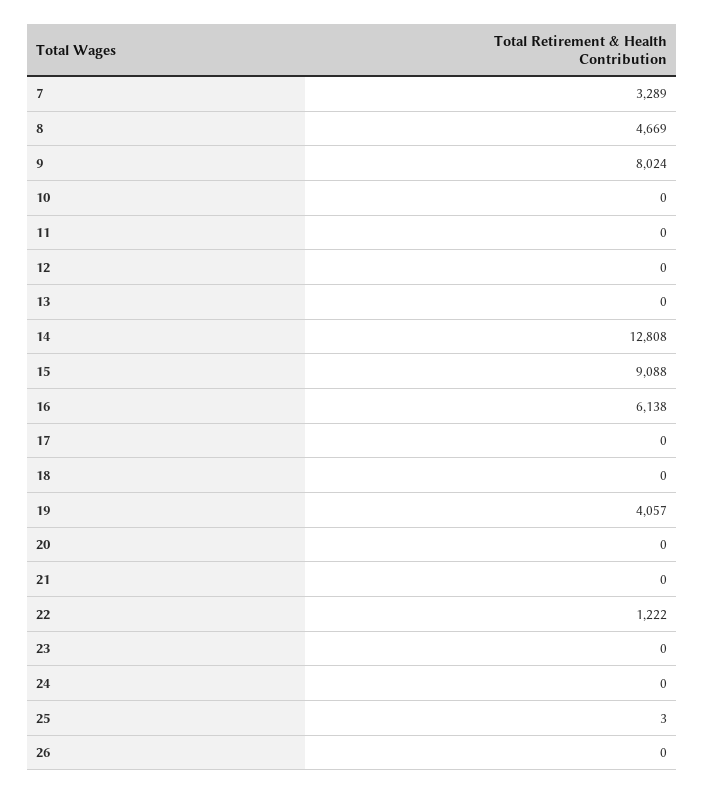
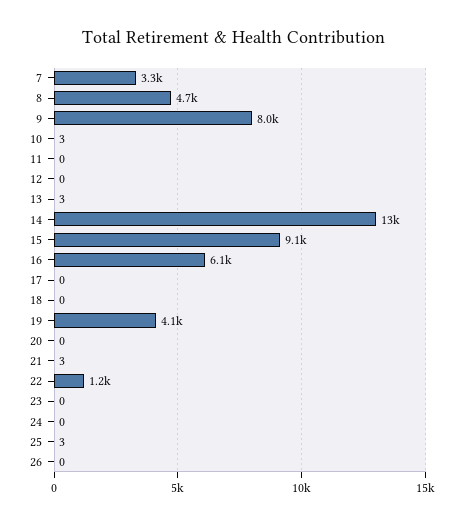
10: 0 -> 3
13: 0 -> 3
21: 0 -> 3

